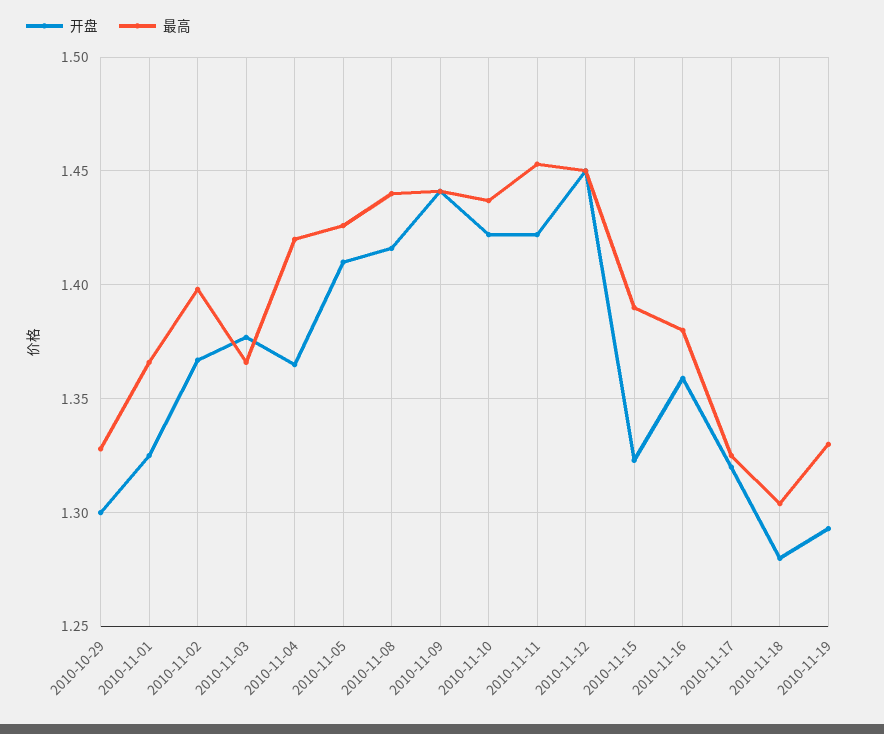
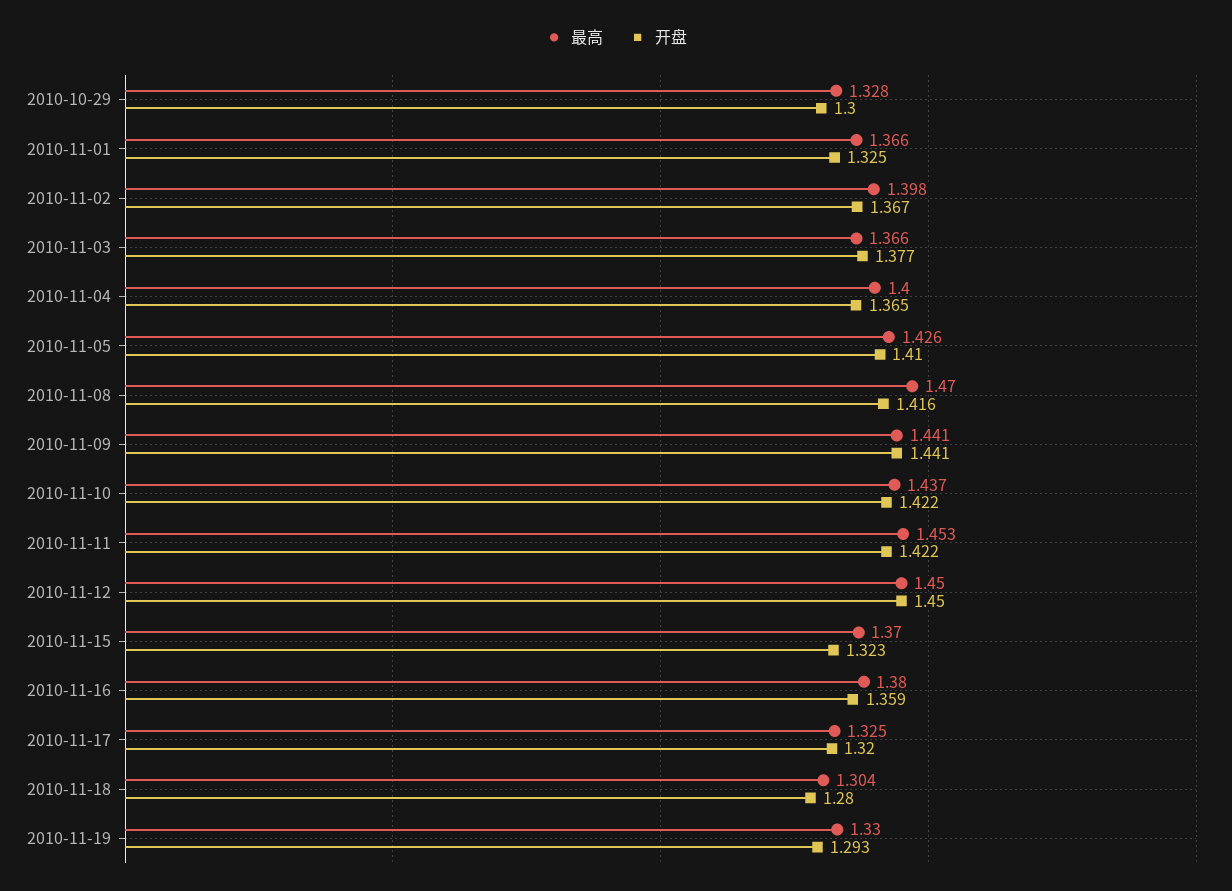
最高, 2010-11-04: 1.42 -> 1.4
最高, 2010-11-08: 1.44 -> 1.47
最高, 2010-11-15: 1.39 -> 1.37

